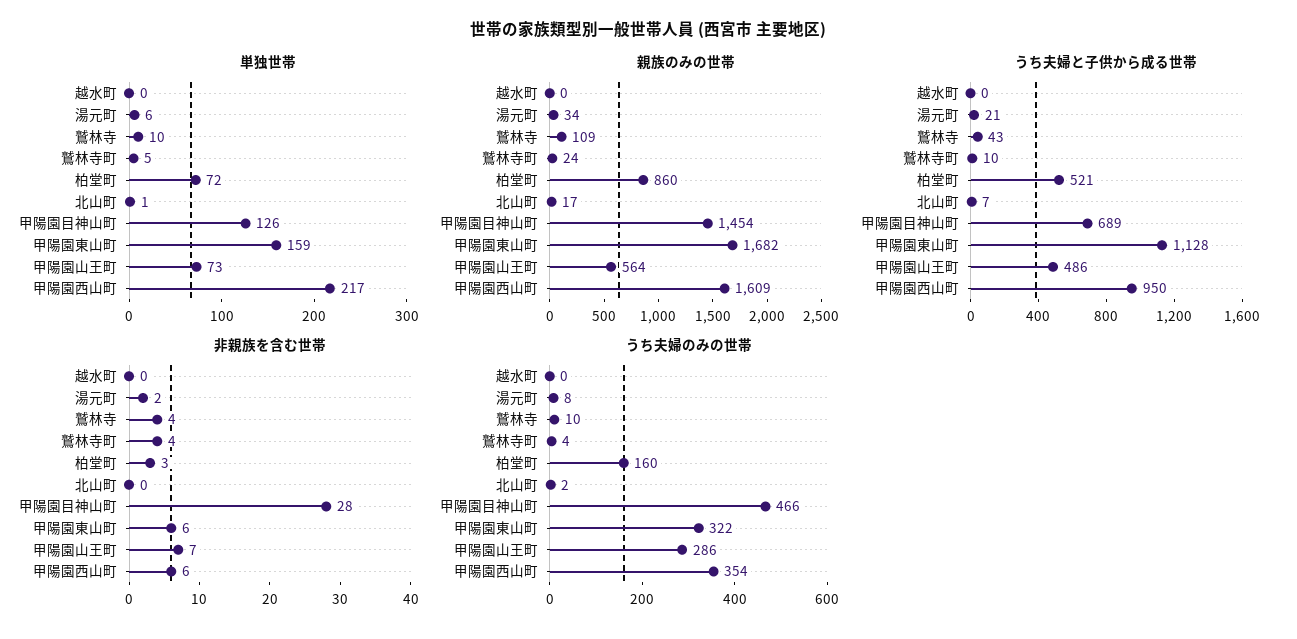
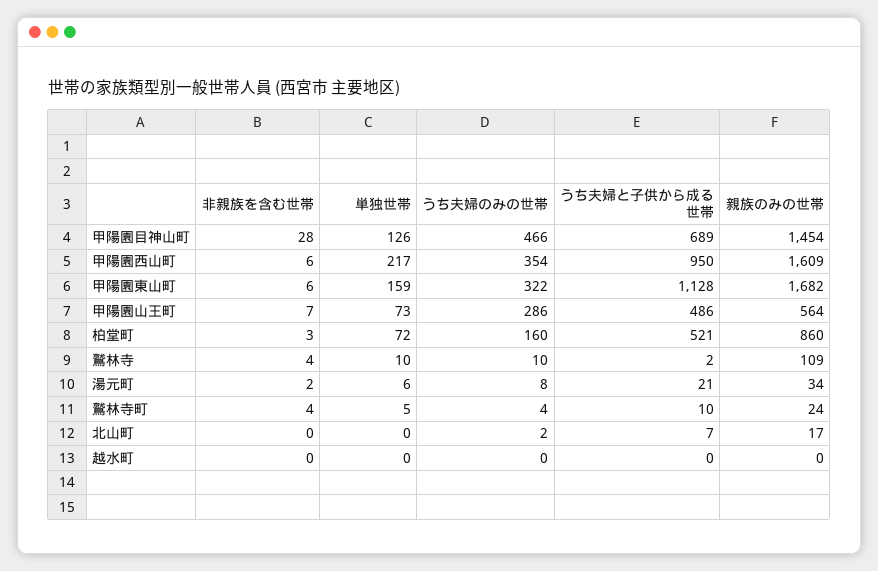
単独世帯, 北山町: 1 -> 0
うち夫婦と子供から成る世帯, 鷲林寺: 43 -> 2

